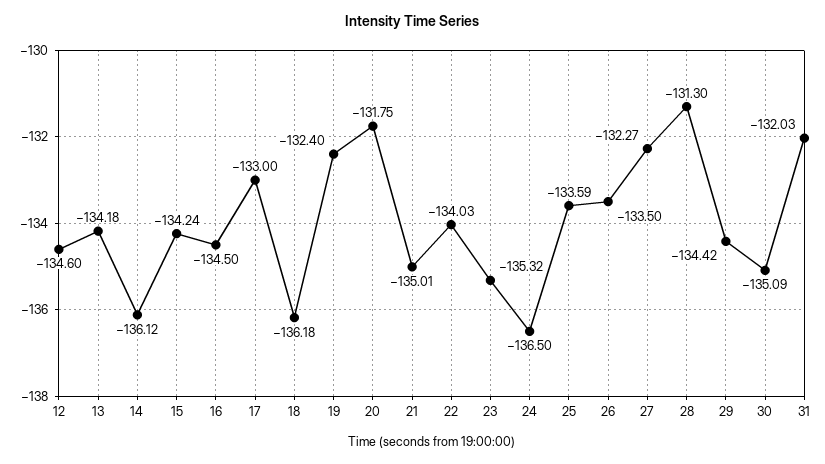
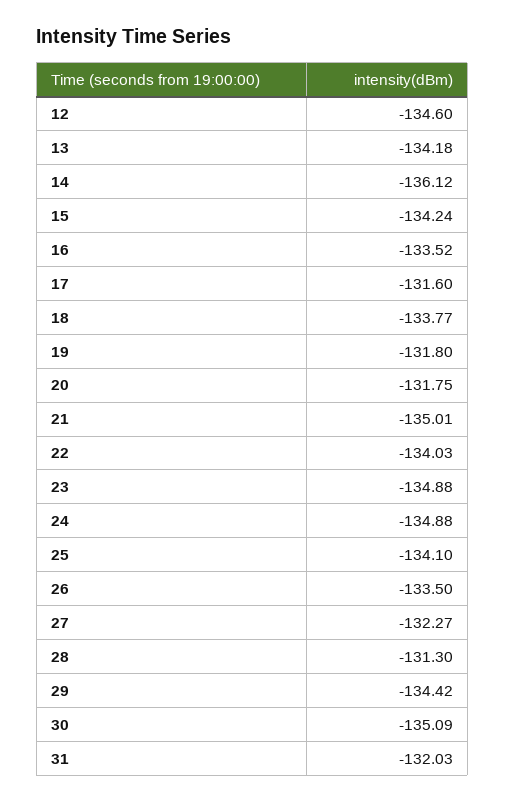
16: -134.5 -> -133.52
17: -133 -> -131.6
18: -136.18 -> -133.77
19: -132.4 -> -131.8
23: -135.32 -> -134.88
24: -136.5 -> -134.88
25: -133.59 -> -134.1

